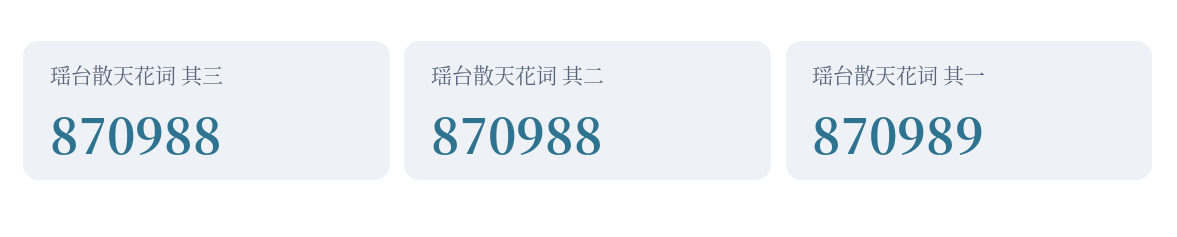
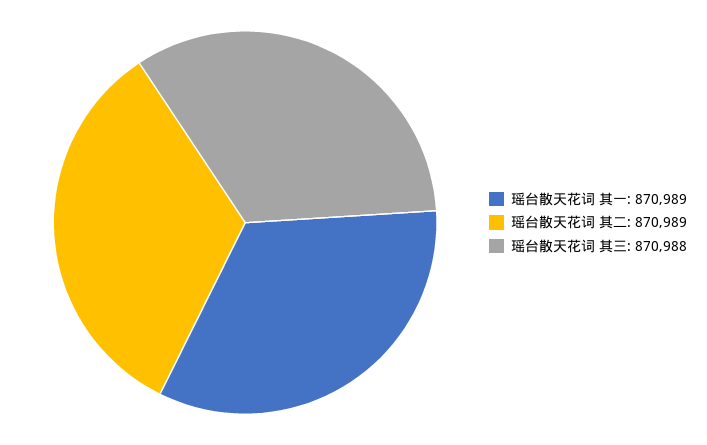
瑶台散天花词 其二: 870988 -> 870989

